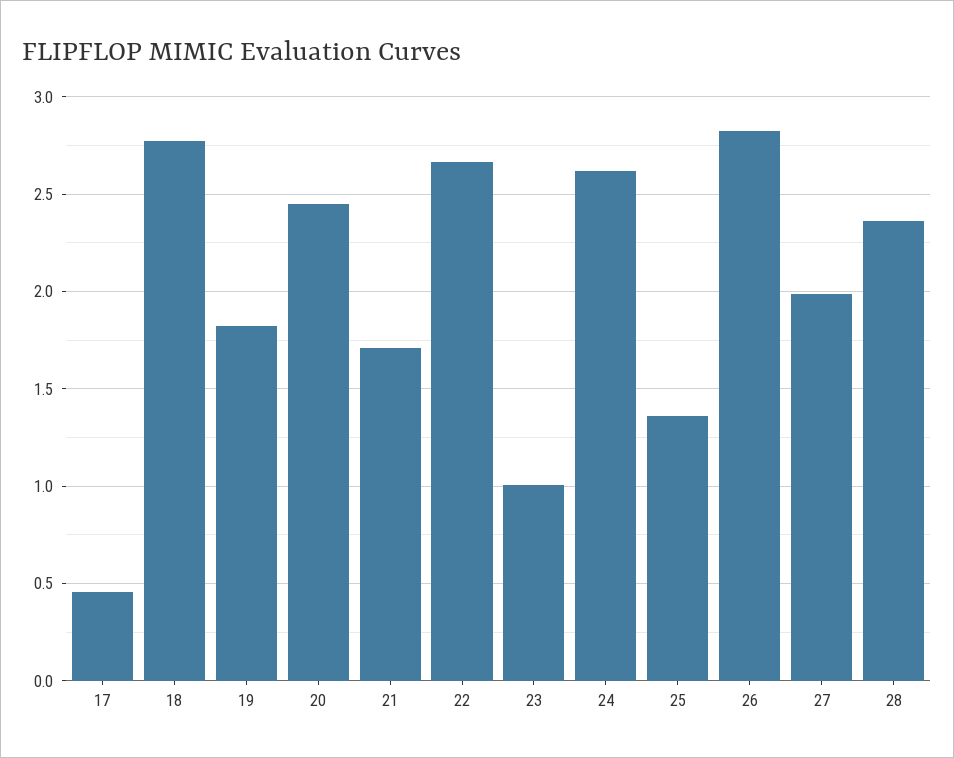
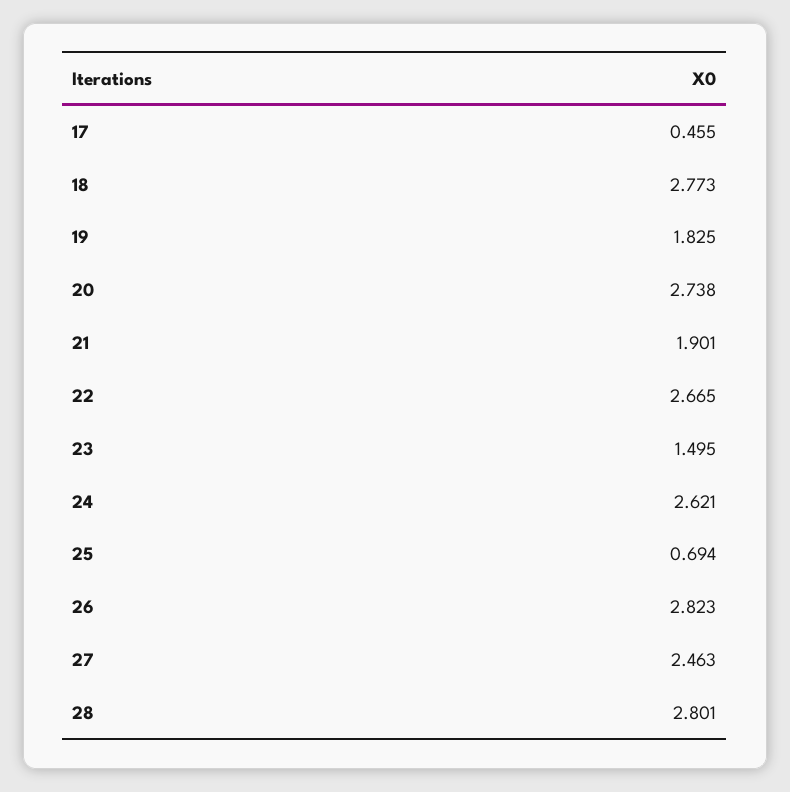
20: 2.45 -> 2.738
21: 1.7 -> 1.901
23: 1 -> 1.495
25: 1.35 -> 0.694
27: 2 -> 2.463
28: 2.35 -> 2.801

